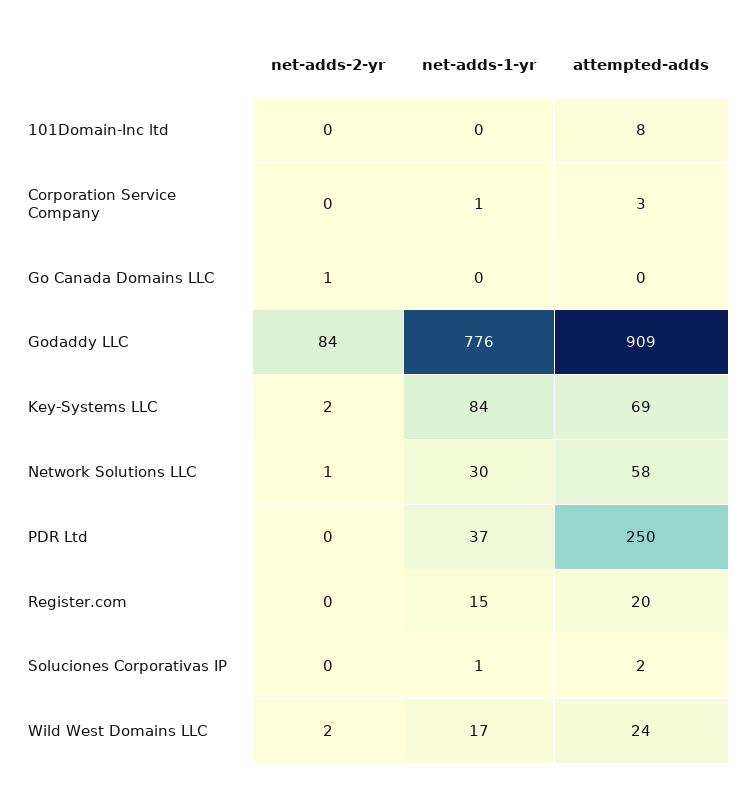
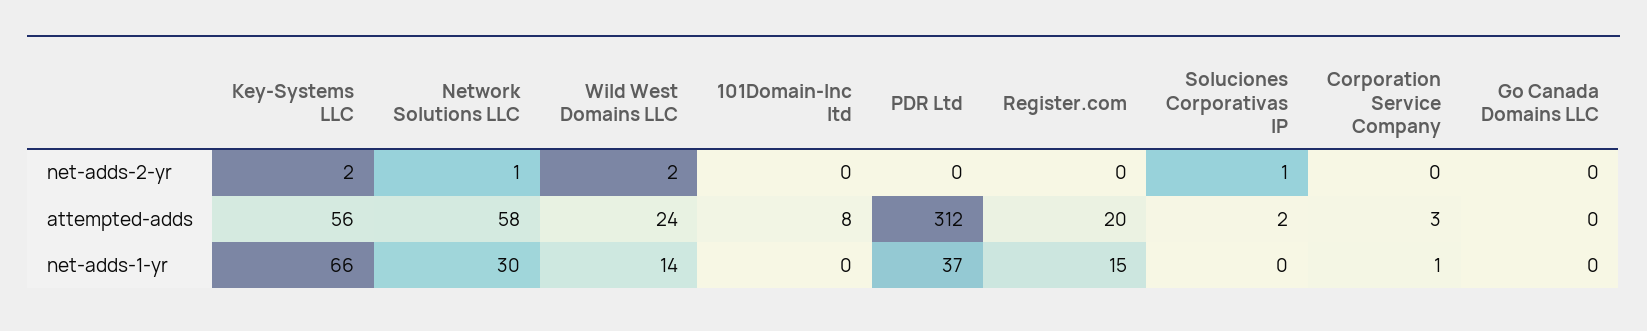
net-adds-2-yr, Go Canada Domains LLC: 1 -> 0
net-adds-2-yr, Godaddy LLC: 84 -> none
net-adds-1-yr, Godaddy LLC: 776 -> none
attempted-adds, Godaddy LLC: 909 -> none
net-adds-1-yr, Key-Systems LLC: 84 -> 66
attempted-adds, Key-Systems LLC: 69 -> 56
attempted-adds, PDR Ltd: 250 -> 312
net-adds-2-yr, Soluciones Corporativas IP: 0 -> 1
net-adds-1-yr, Soluciones Corporativas IP: 1 -> 0
net-adds-1-yr, Wild West Domains LLC: 17 -> 14

